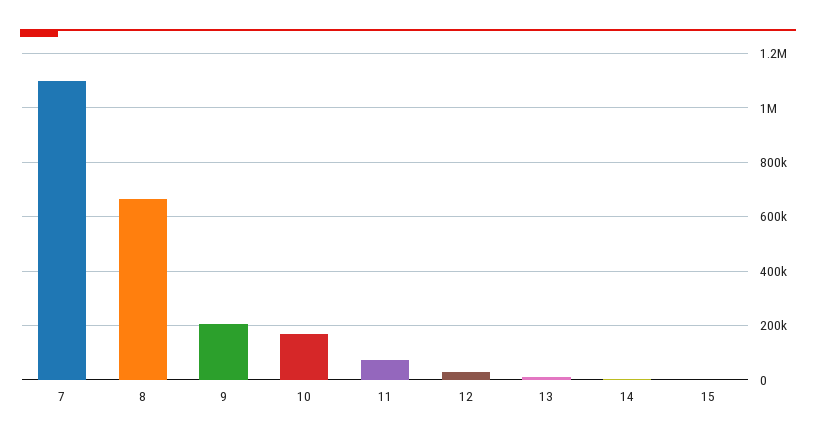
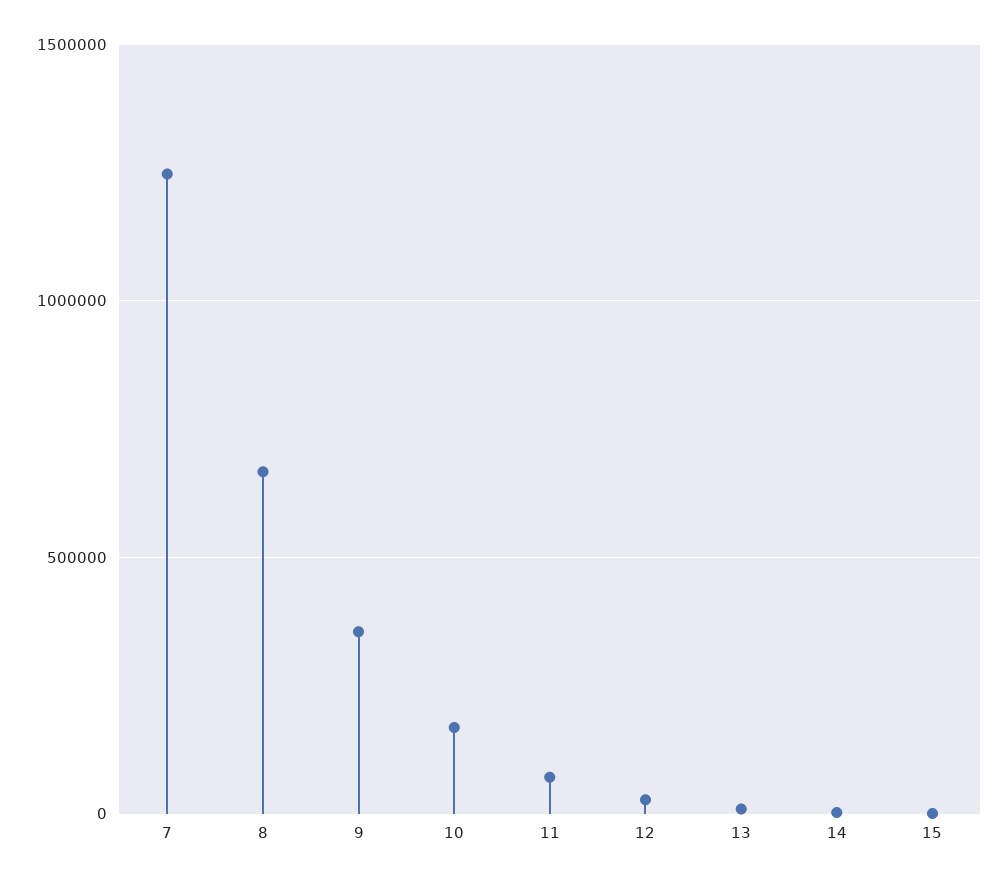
7: 1100000 -> 1250000
9: 200000 -> 350000

